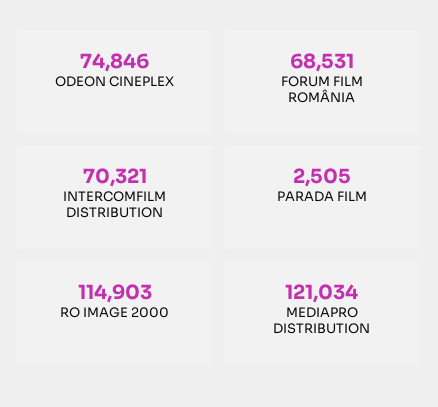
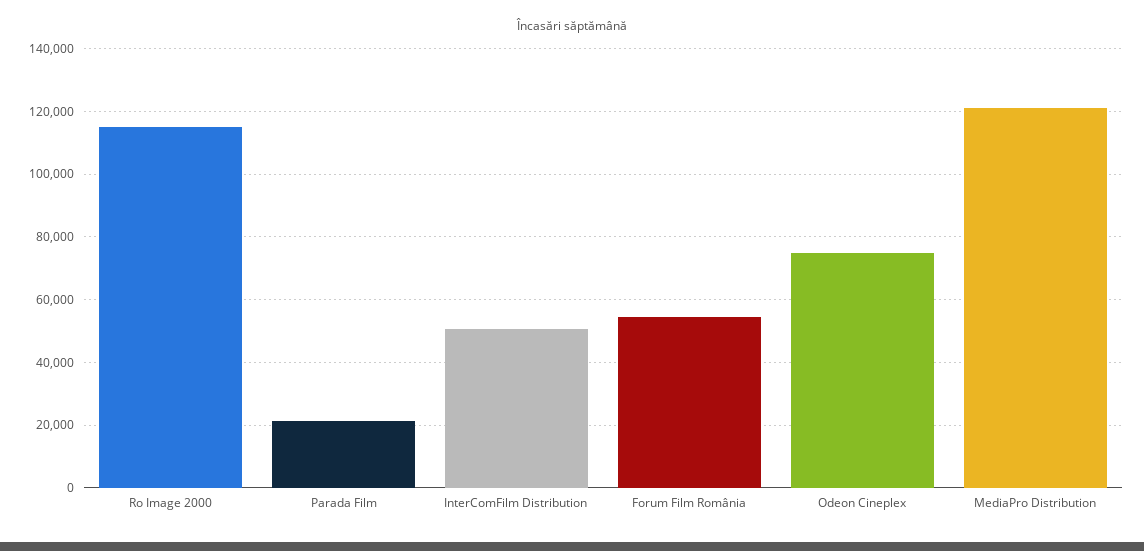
FORUM FILM ROMÂNIA: 68531 -> 54000
INTERCOMFILM DISTRIBUTION: 70321 -> 50000
PARADA FILM: 2505 -> 22000

